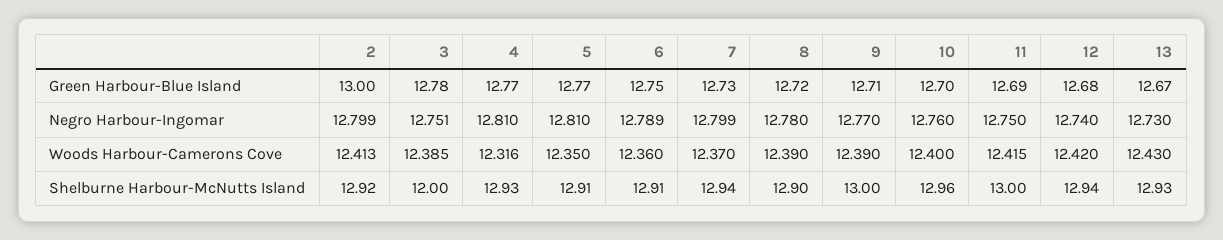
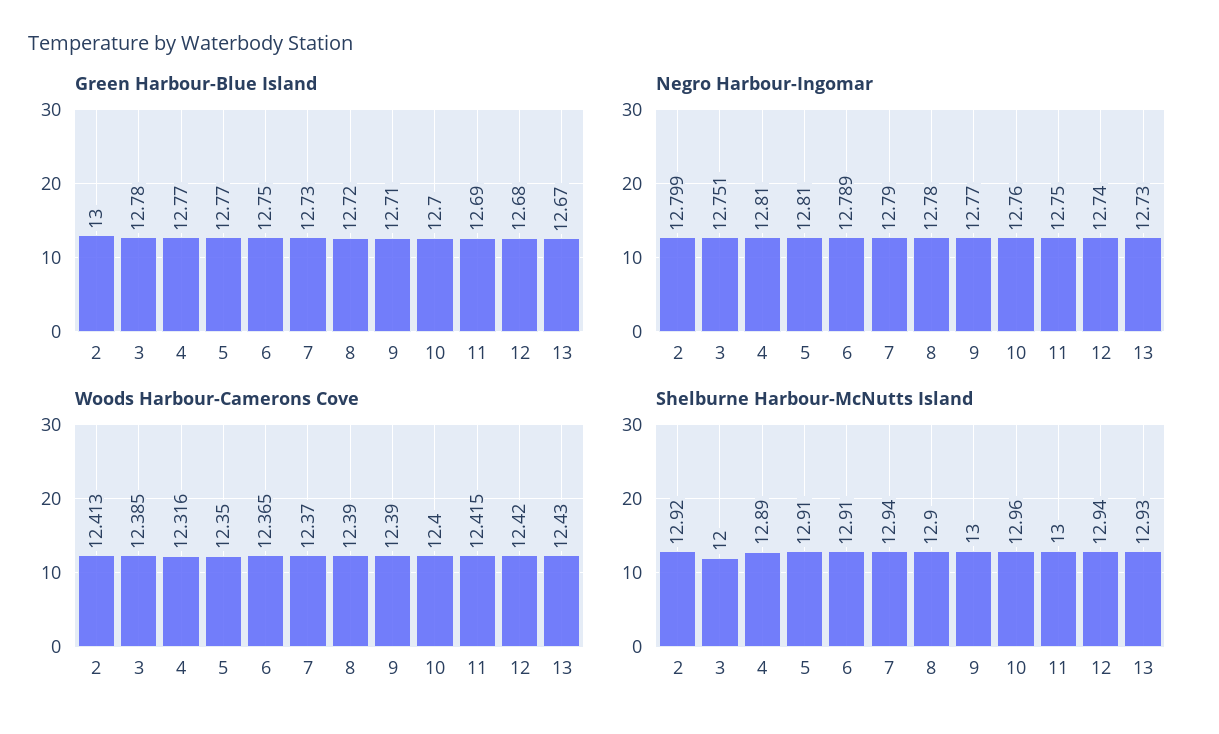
Negro Harbour-Ingomar, 7: 12.799 -> 12.79
Woods Harbour-Camerons Cove, 6: 12.36 -> 12.365
Shelburne Harbour-McNutts Island, 4: 12.93 -> 12.89

